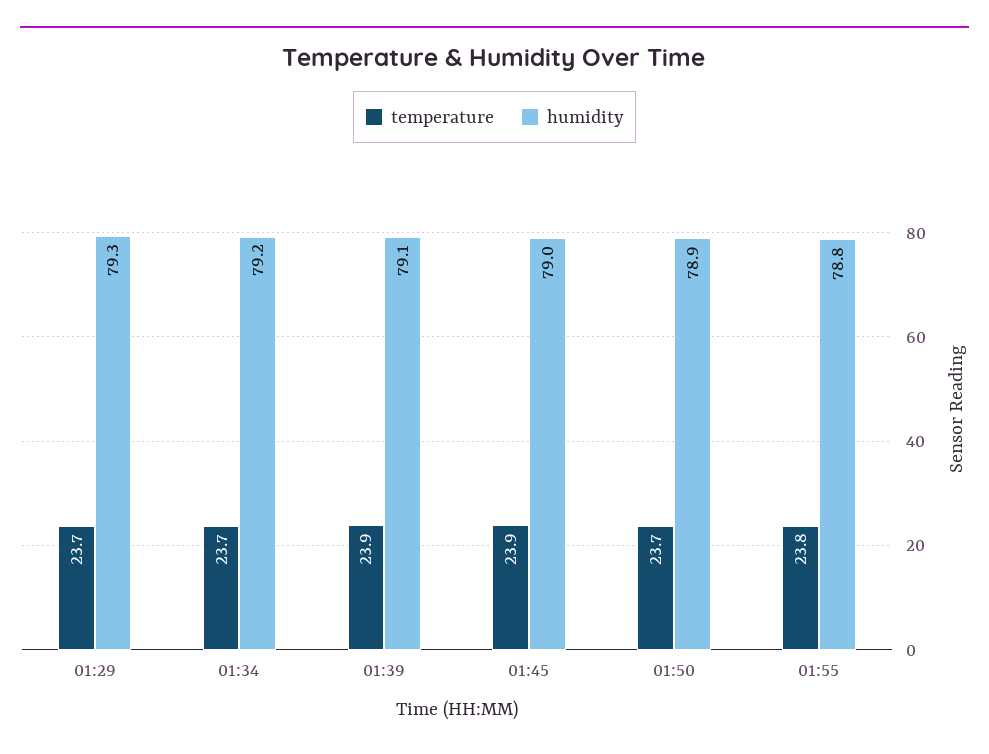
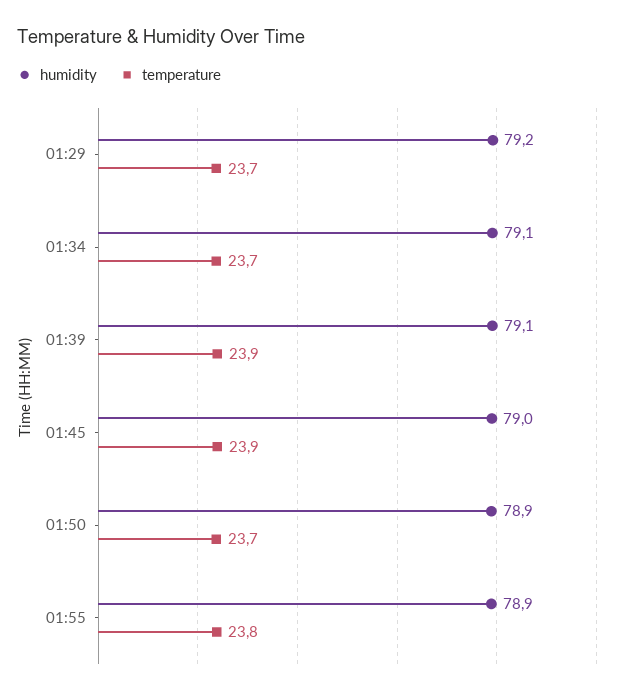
humidity, 01:29: 79.3 -> 79.2
humidity, 01:34: 79.2 -> 79.1
humidity, 01:55: 78.8 -> 78.9

